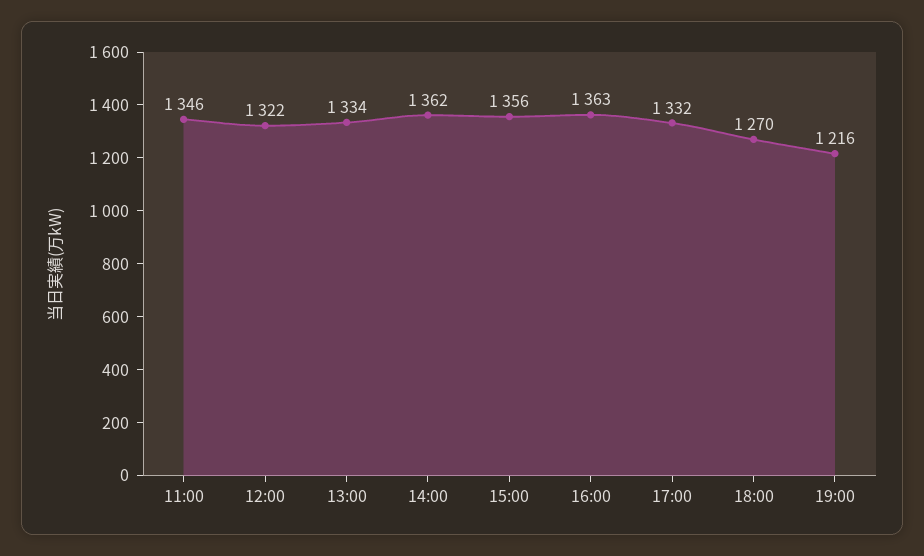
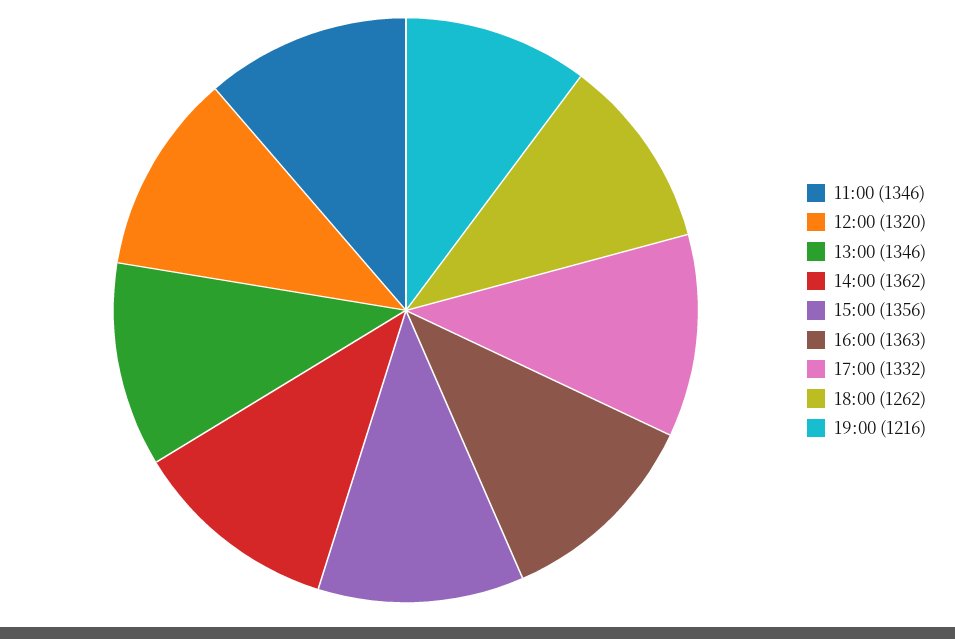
12:00: 1322 -> 1320
13:00: 1334 -> 1346
18:00: 1270 -> 1262

